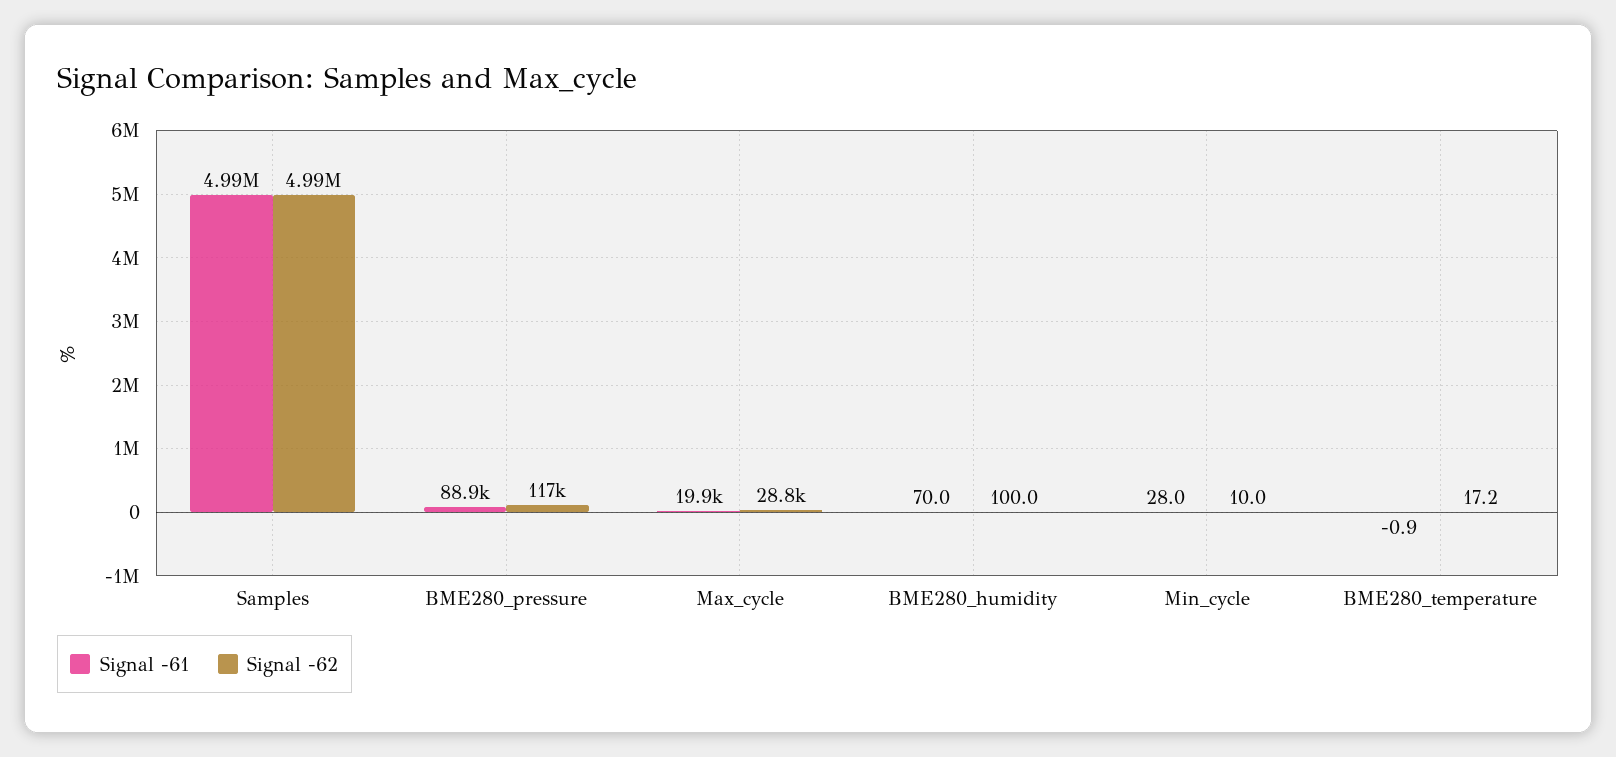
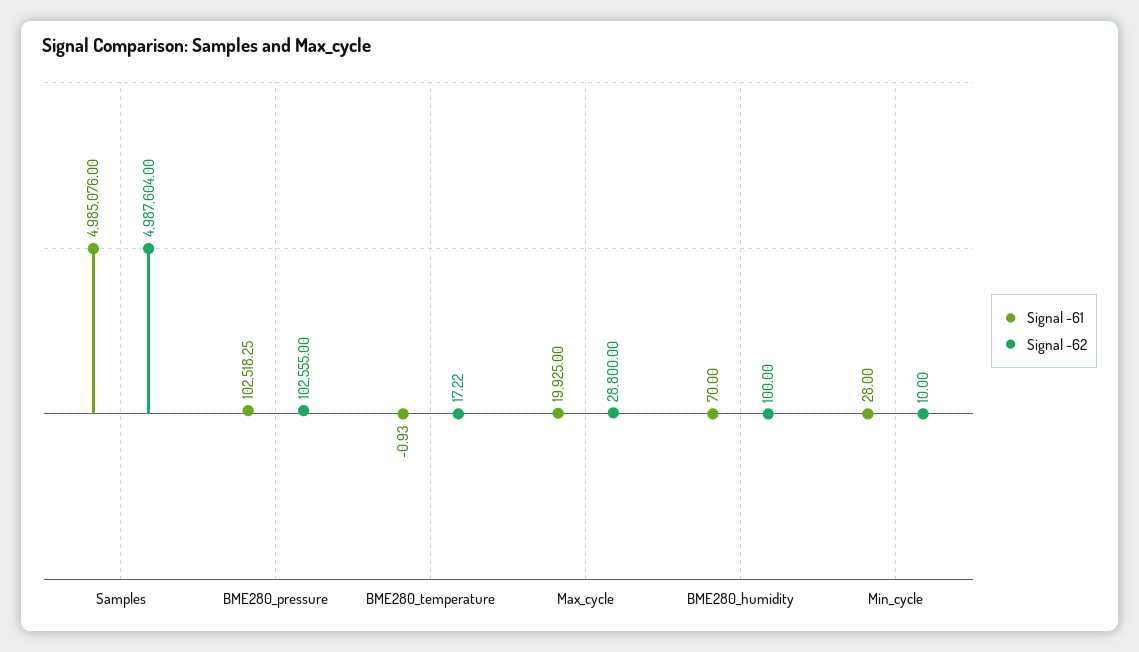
Signal -61, BME280_pressure: 88900 -> 102518.25
Signal -62, BME280_pressure: 117000 -> 102555

